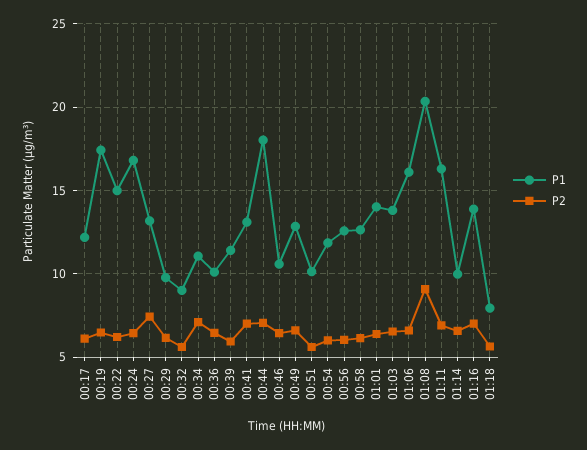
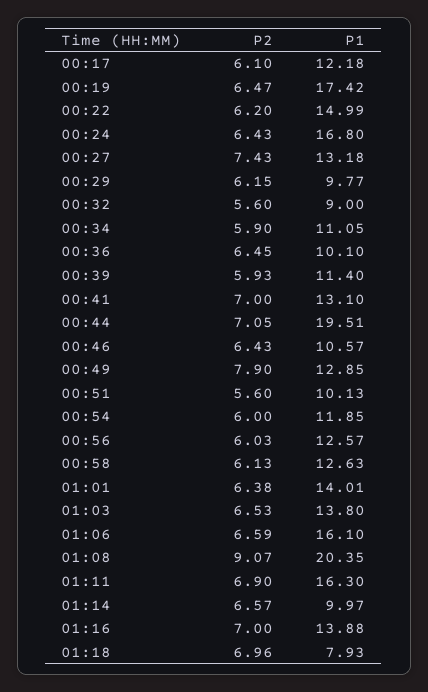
P2, 00:34: 7 -> 5.9
P1, 00:44: 18 -> 19.51
P2, 00:49: 6.5 -> 7.9
P2, 01:18: 5.5 -> 6.96

